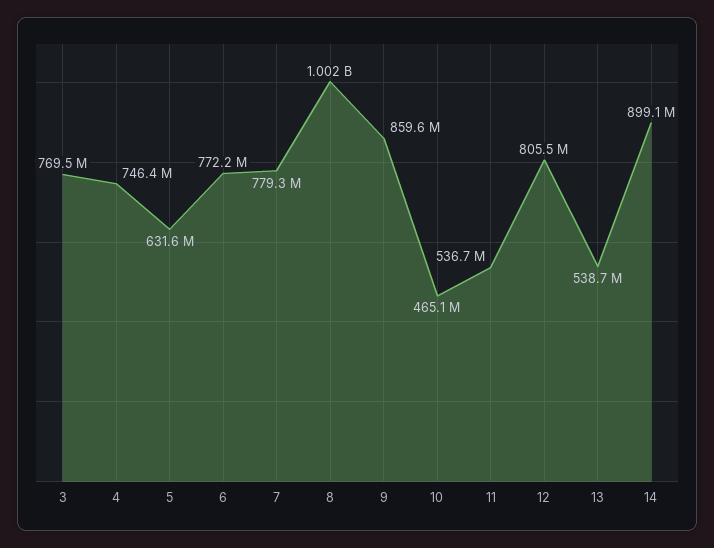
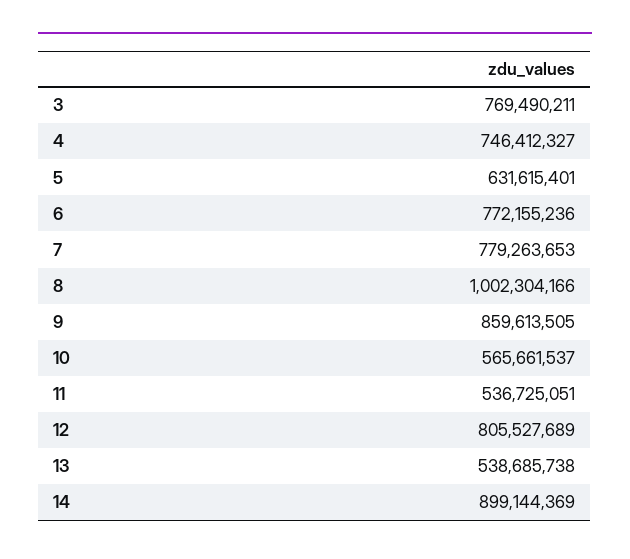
10: 465100000 -> 565661537

